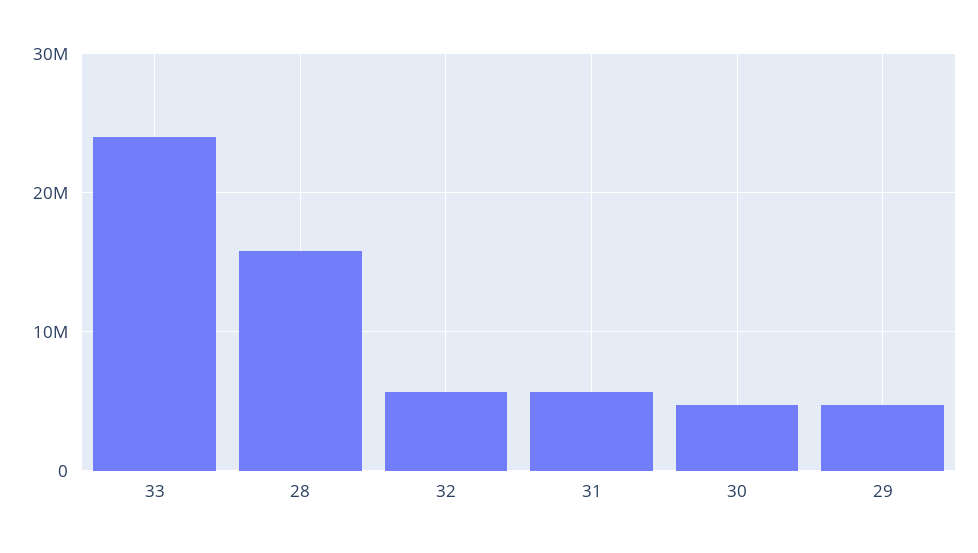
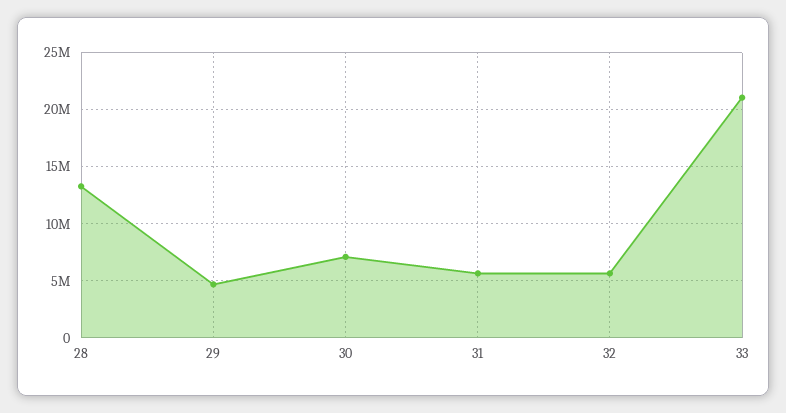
33: 24000000 -> 21000000
28: 16000000 -> 13000000
30: 5000000 -> 7000000

